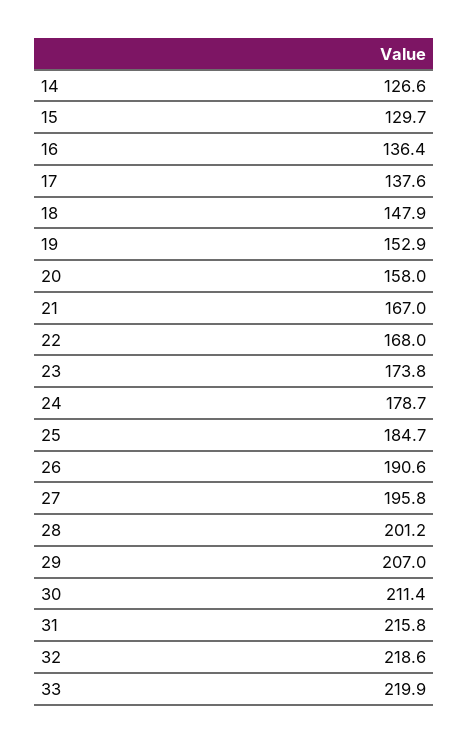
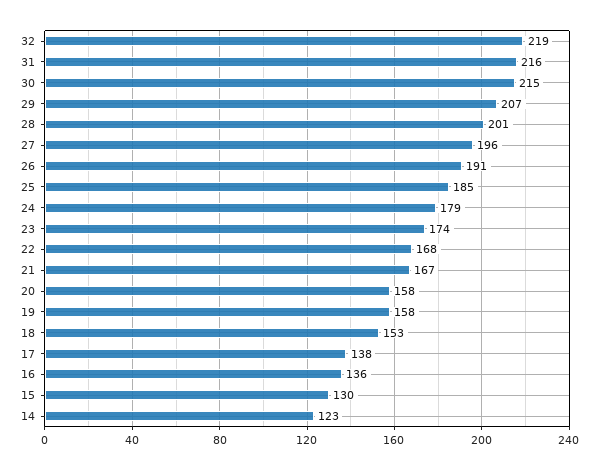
14: 126.6 -> 123
18: 147.9 -> 153
19: 152.9 -> 158
30: 211.4 -> 215
33: 219.9 -> none

